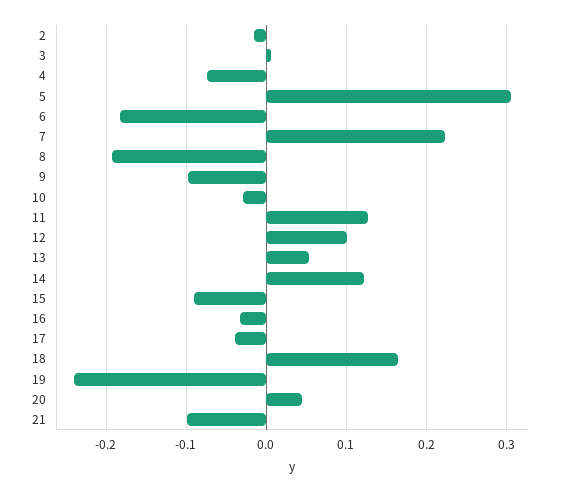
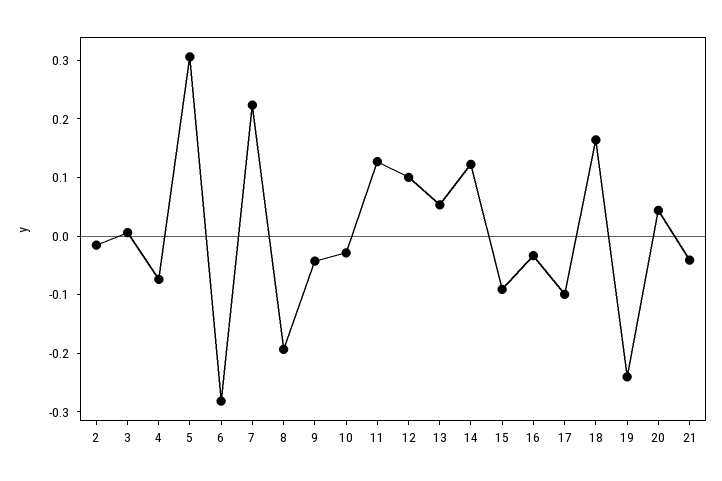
6: -0.18 -> -0.28
9: -0.1 -> -0.04
17: -0.04 -> -0.1
21: -0.1 -> -0.04

